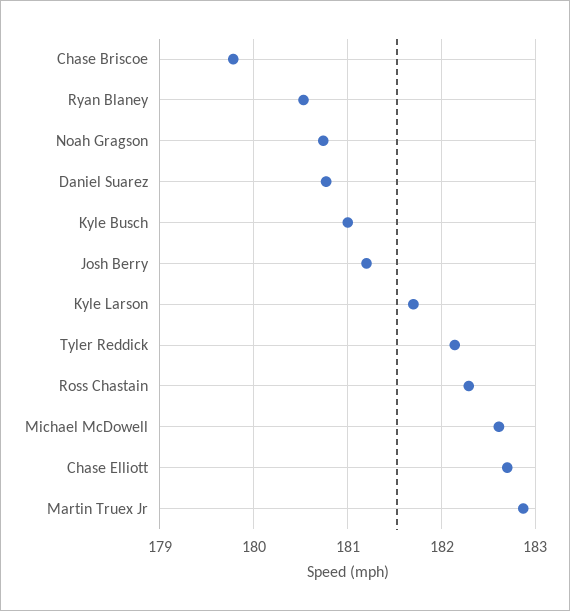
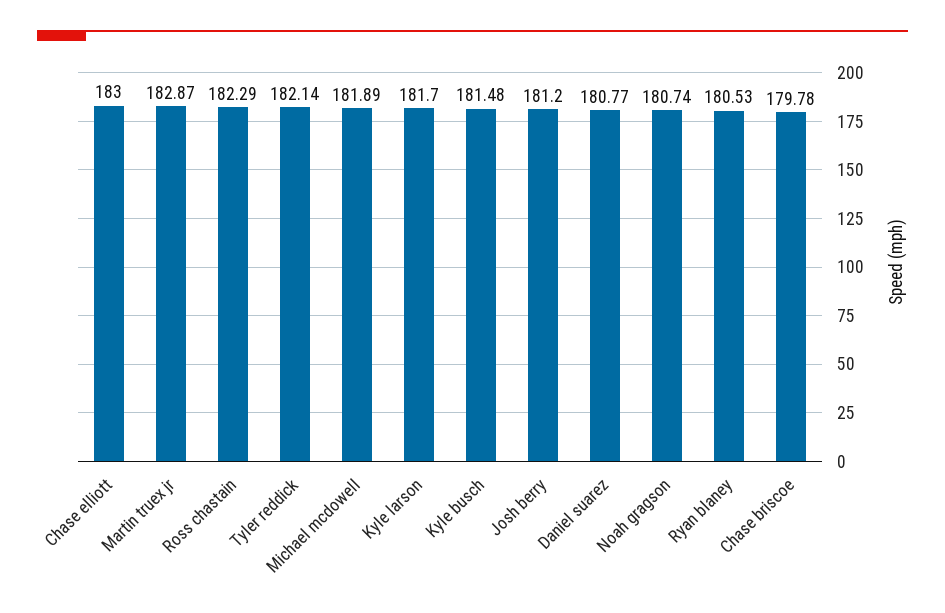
Kyle Busch: 181 -> 181.48
Michael McDowell: 182.6 -> 181.89
Chase Elliott: 182.7 -> 183

